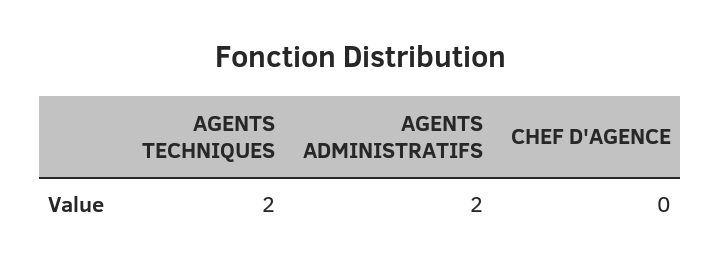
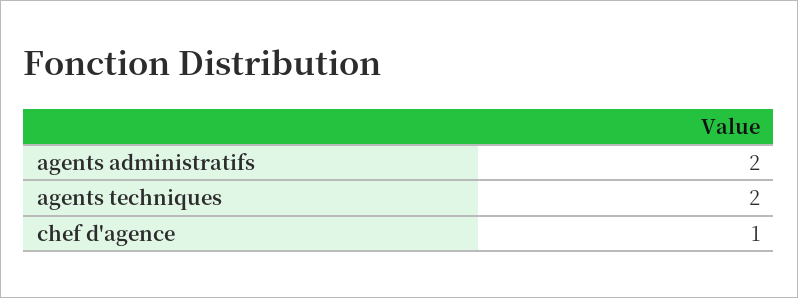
CHEF D'AGENCE: 0 -> 1

